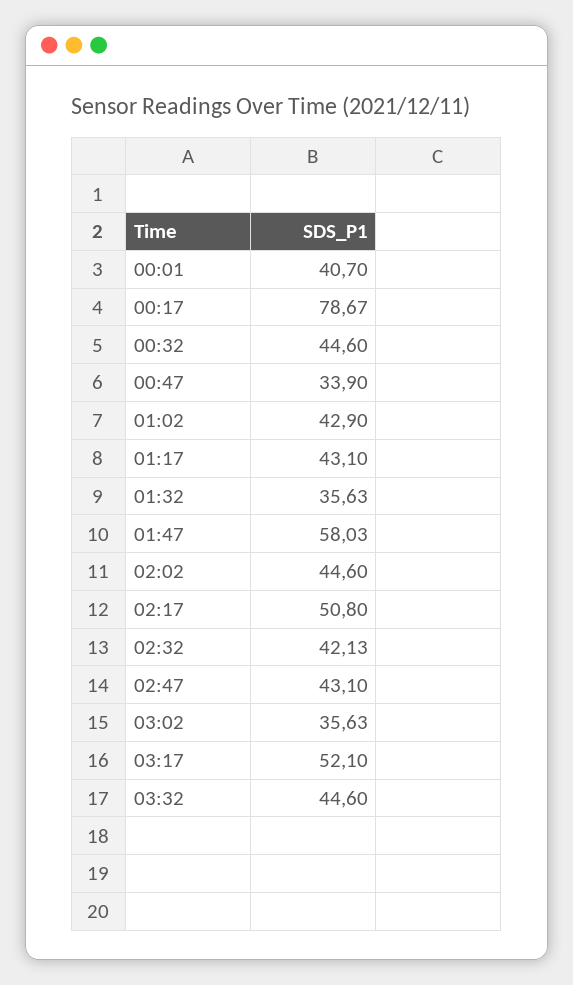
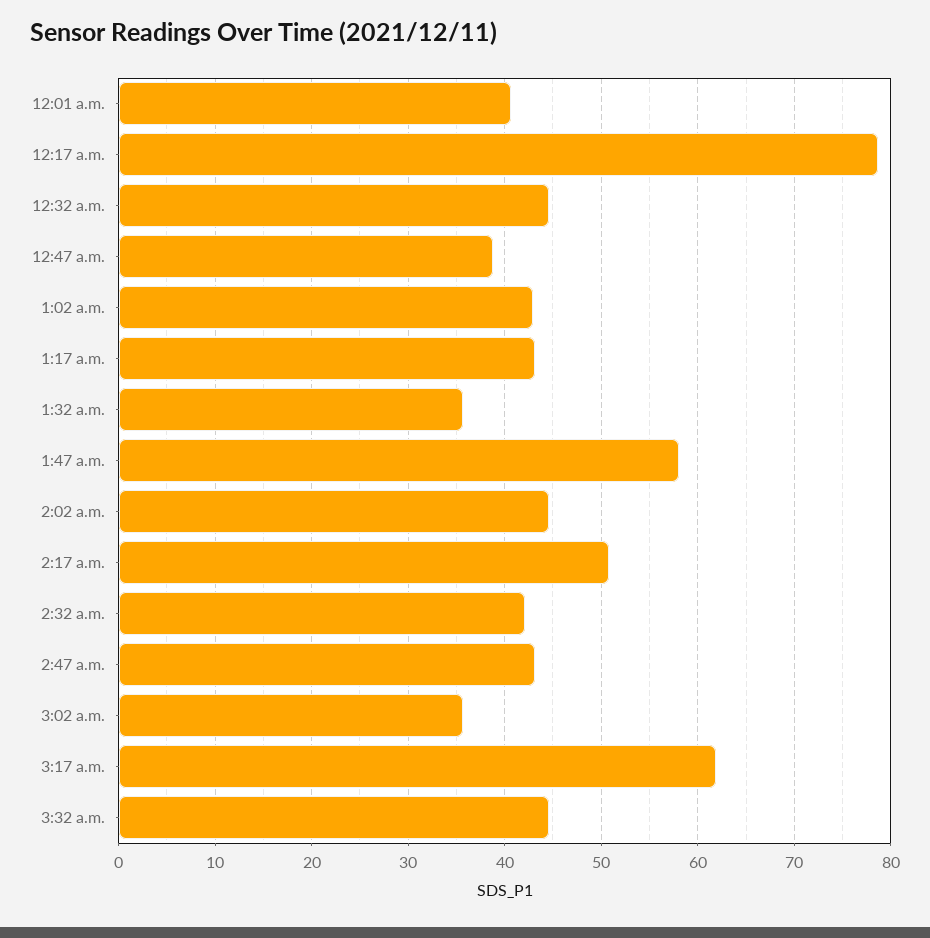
00:47: 33.9 -> 39
03:17: 52.1 -> 62

